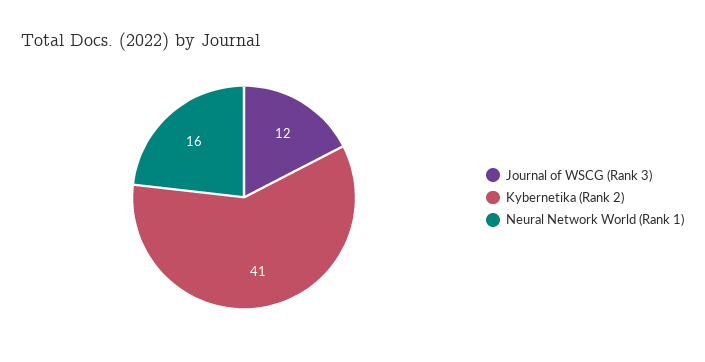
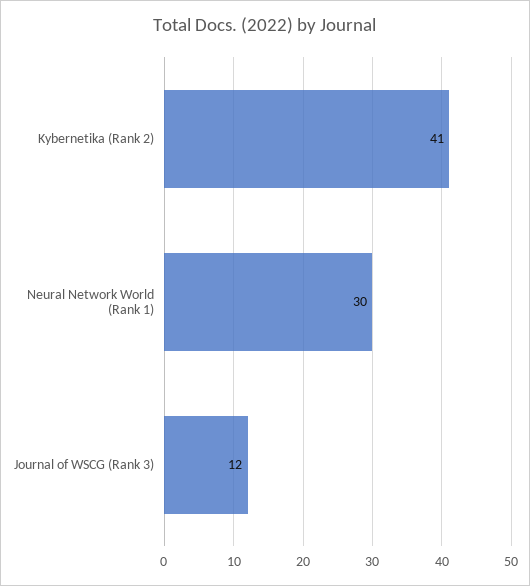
Neural Network World (Rank 1): 16 -> 30

